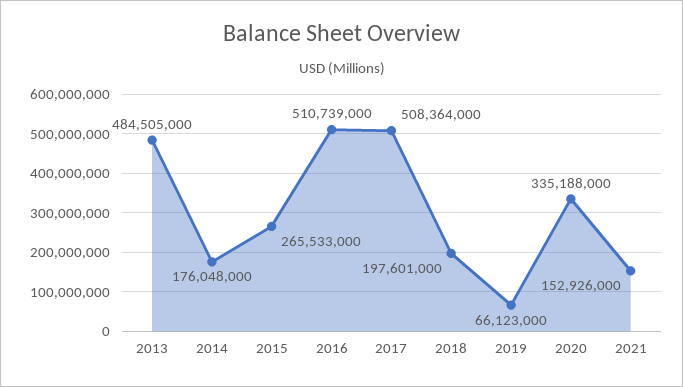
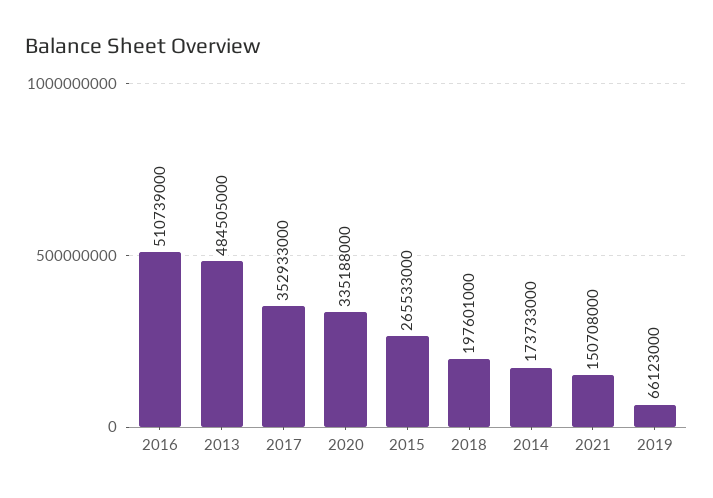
2014: 176048000 -> 173733000
2017: 508364000 -> 352933000
2021: 152926000 -> 150708000

